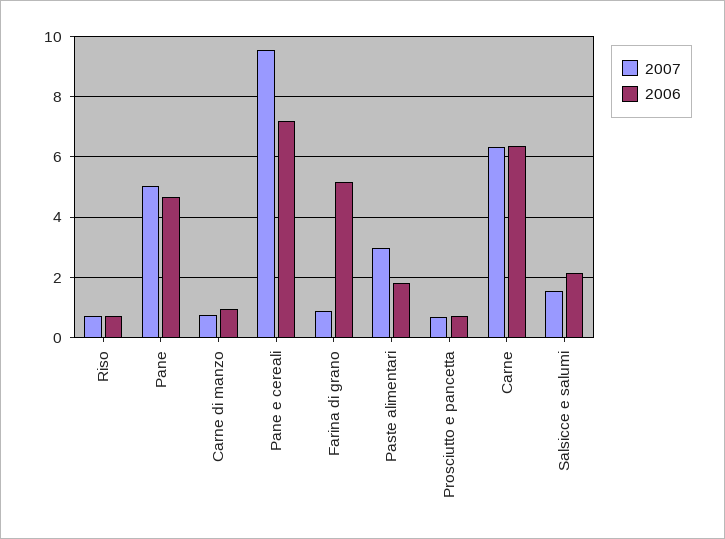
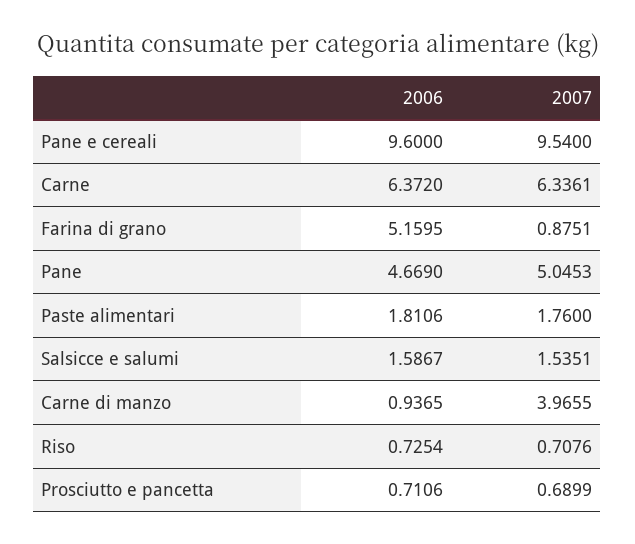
2007, Carne di manzo: 0.8 -> 3.9655
2006, Pane e cereali: 7.2 -> 9.6
2007, Paste alimentari: 3 -> 1.76
2006, Salsicce e salumi: 2.2 -> 1.5867

